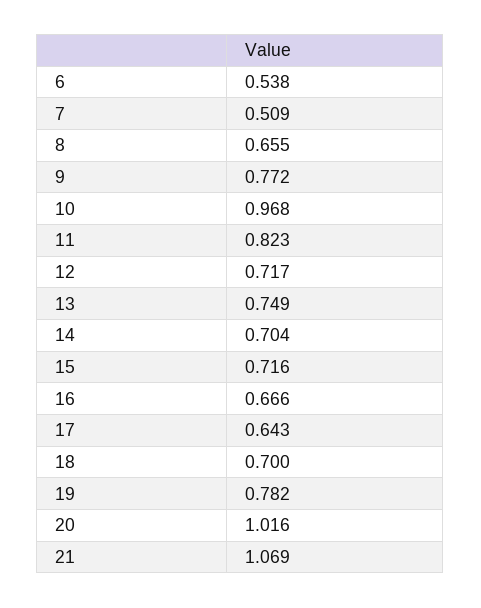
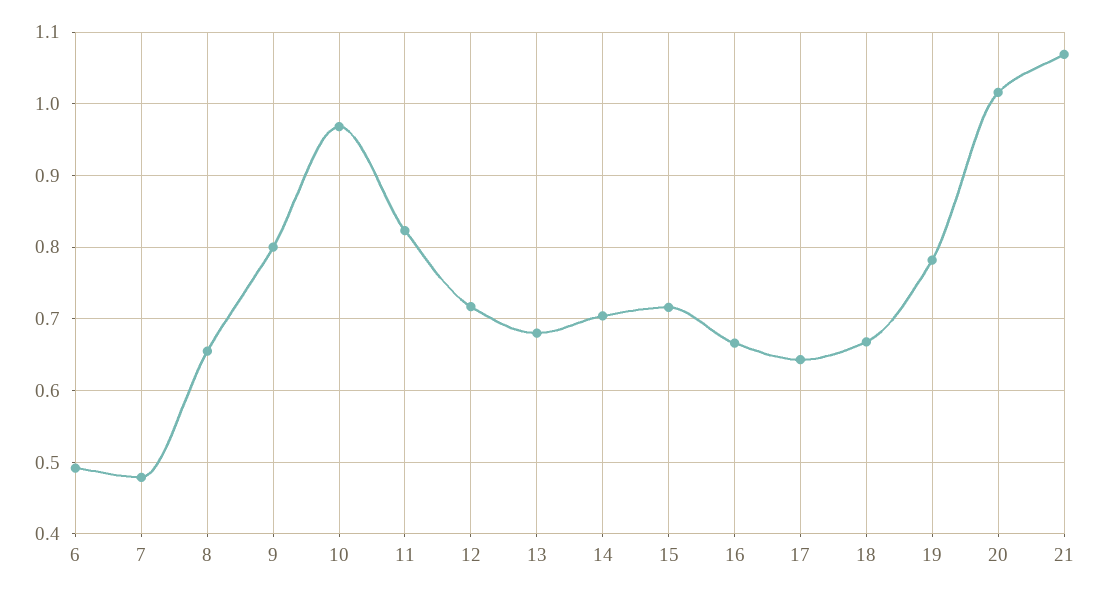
6: 0.538 -> 0.49
7: 0.509 -> 0.48
9: 0.772 -> 0.8
13: 0.749 -> 0.68
18: 0.7 -> 0.67

